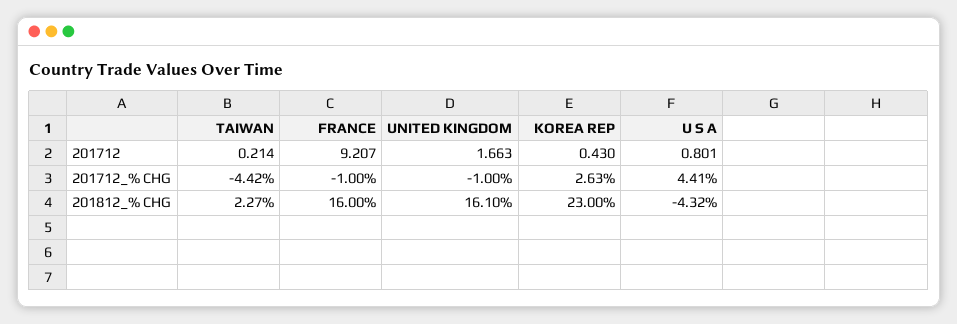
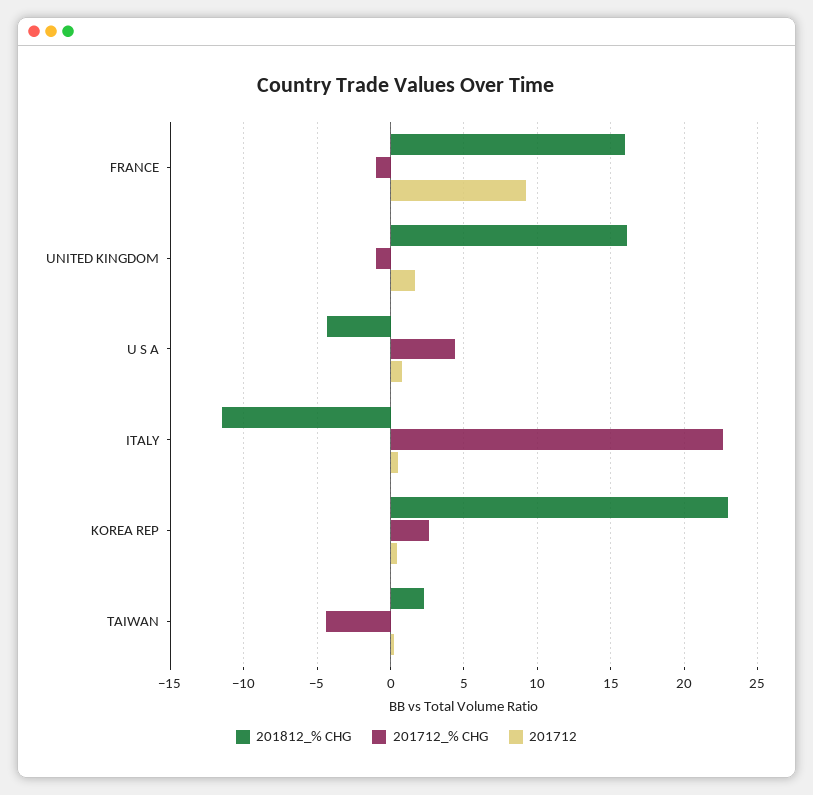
201812_% CHG, ITALY: none -> -11.5
201712_% CHG, ITALY: none -> 22.5
201712, ITALY: none -> 0.5

